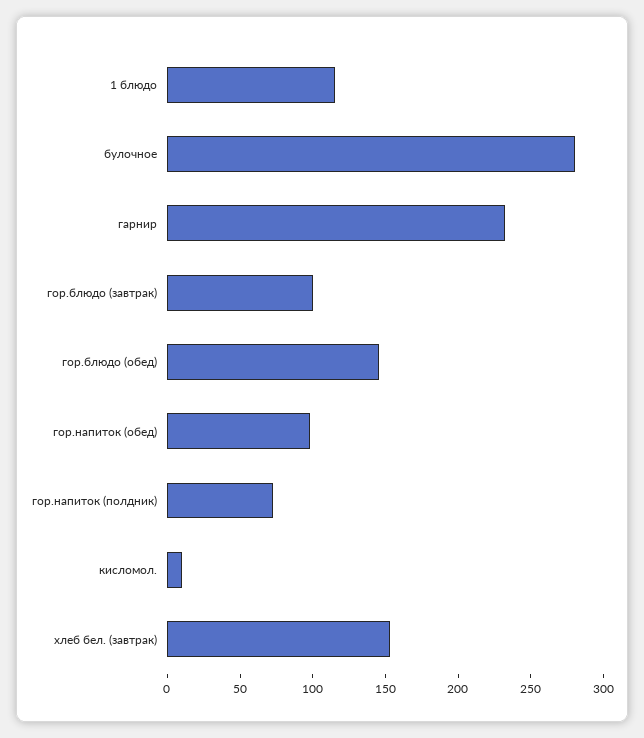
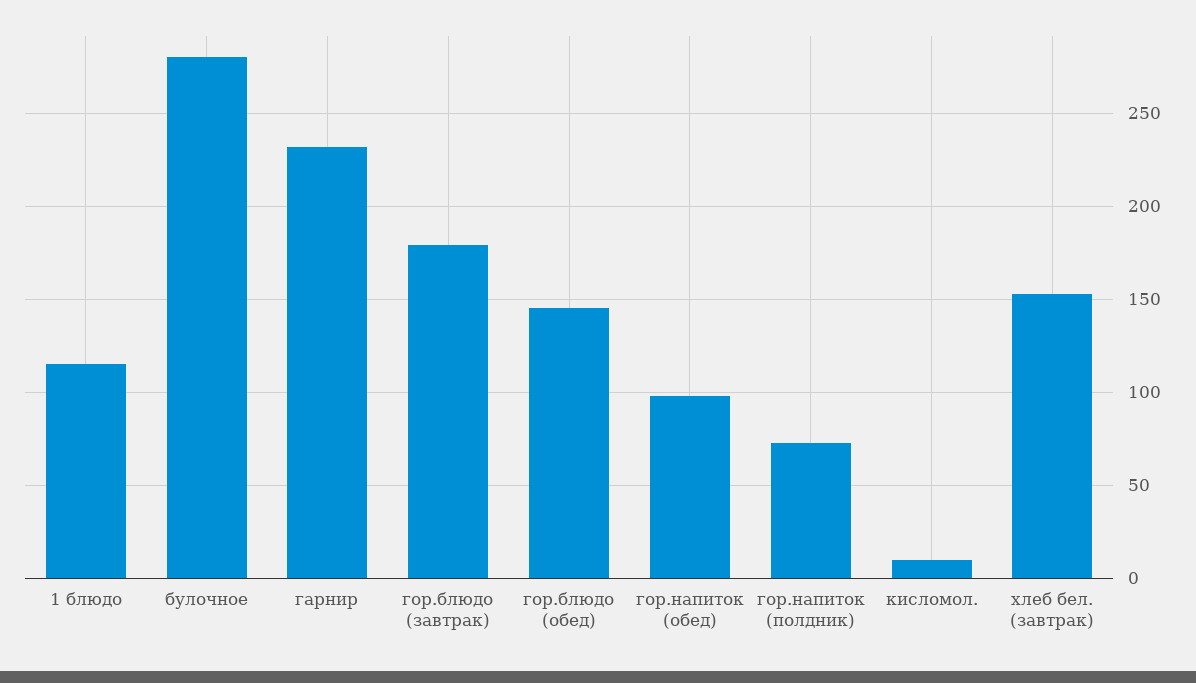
гор.блюдо (завтрак): 100 -> 180

